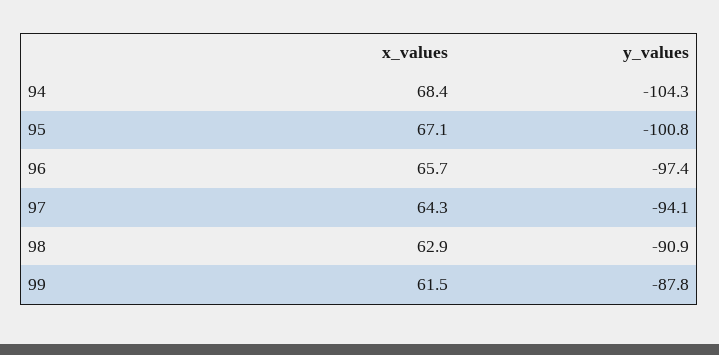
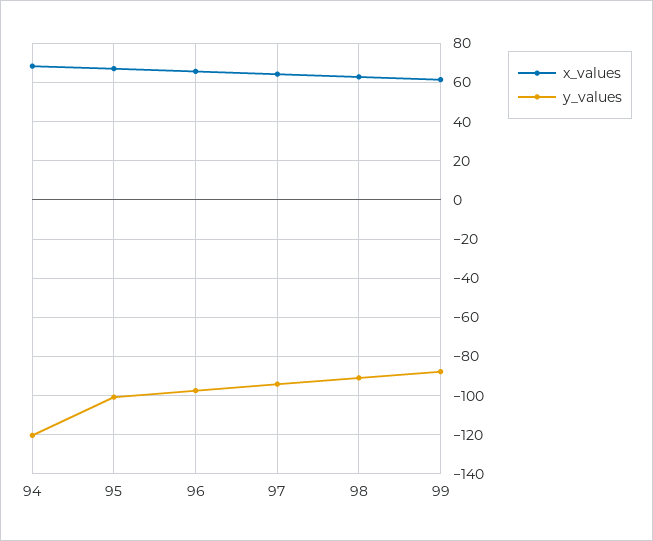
y_values, 94: -104.3 -> -120

